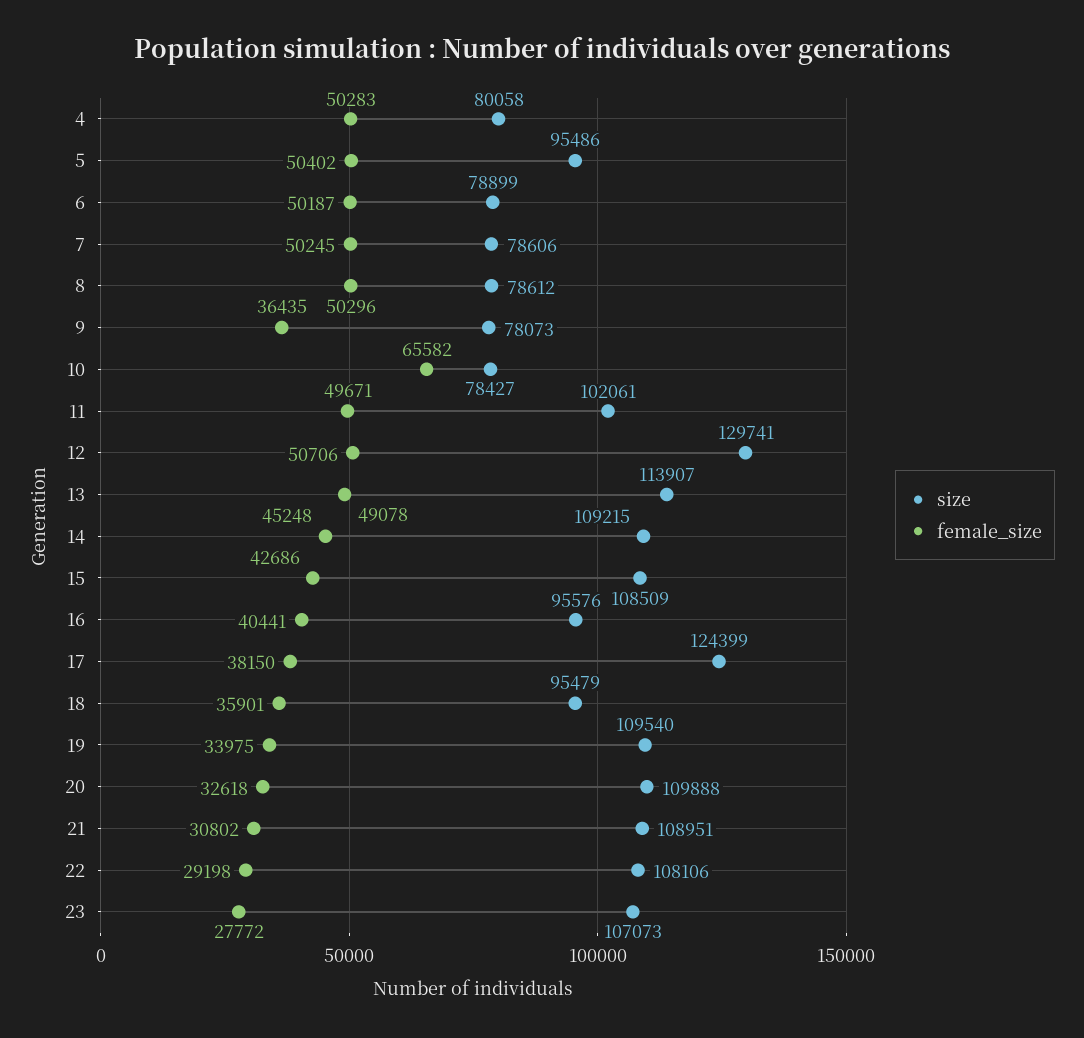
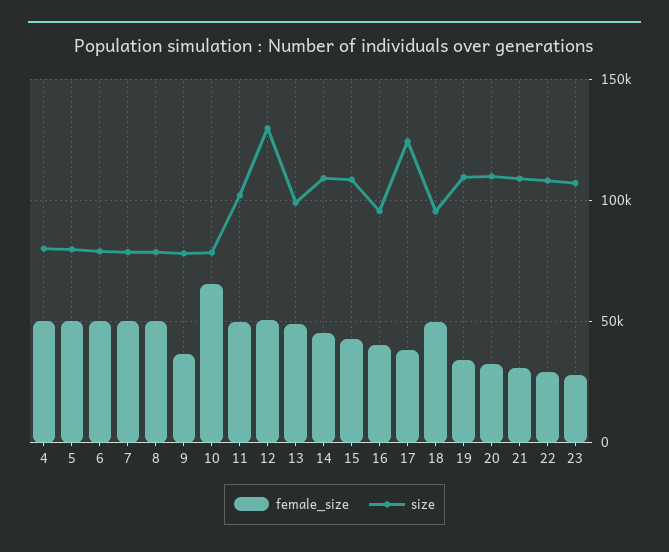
size, 5: 95486 -> 80000
size, 13: 113907 -> 100000
female_size, 18: 35901 -> 50000

